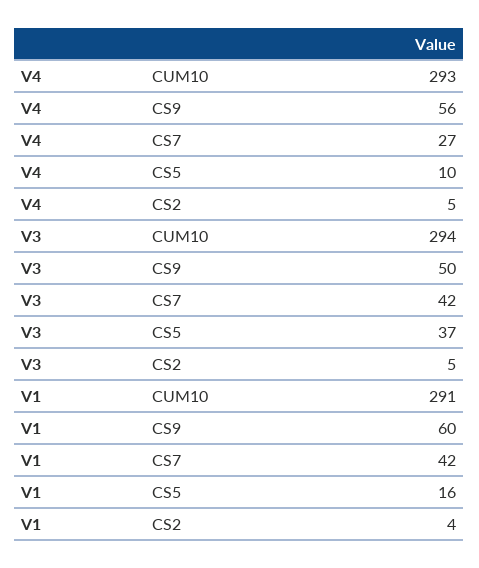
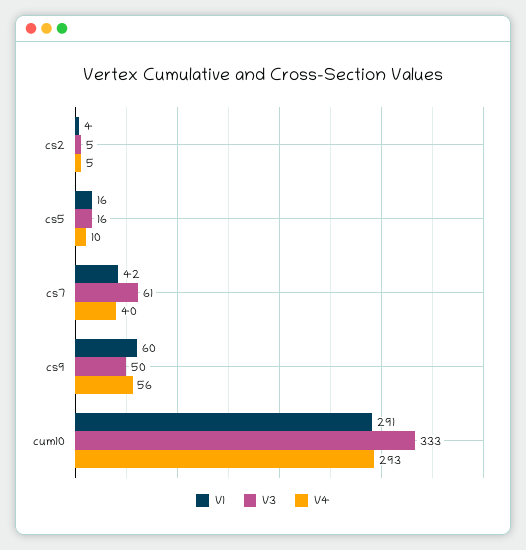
V4, CS7: 27 -> 40
V3, CUM10: 294 -> 333
V3, CS7: 42 -> 61
V3, CS5: 37 -> 16

